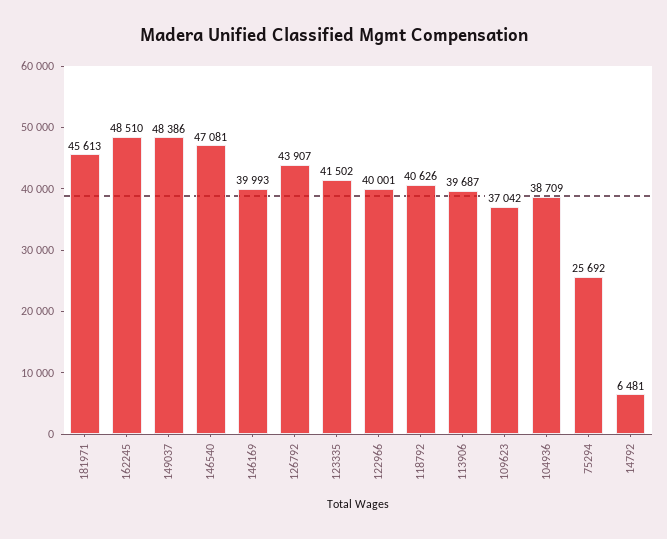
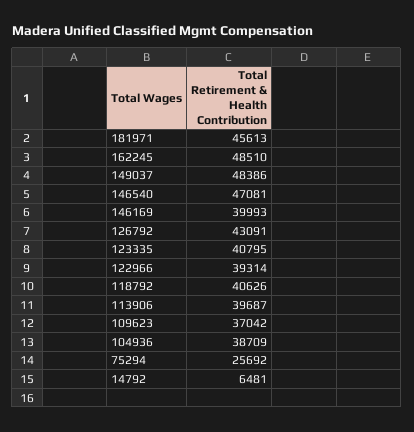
126792: 43907 -> 43091
123335: 41502 -> 40795
122966: 40001 -> 39314

